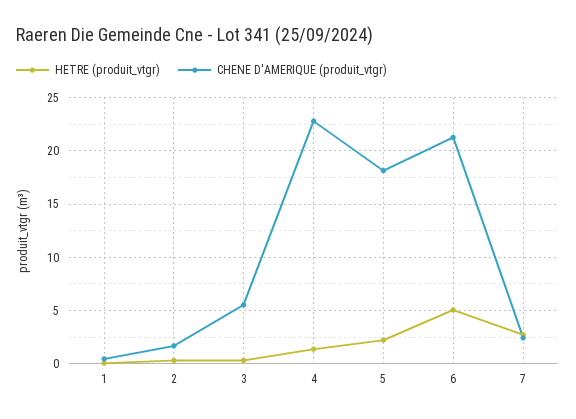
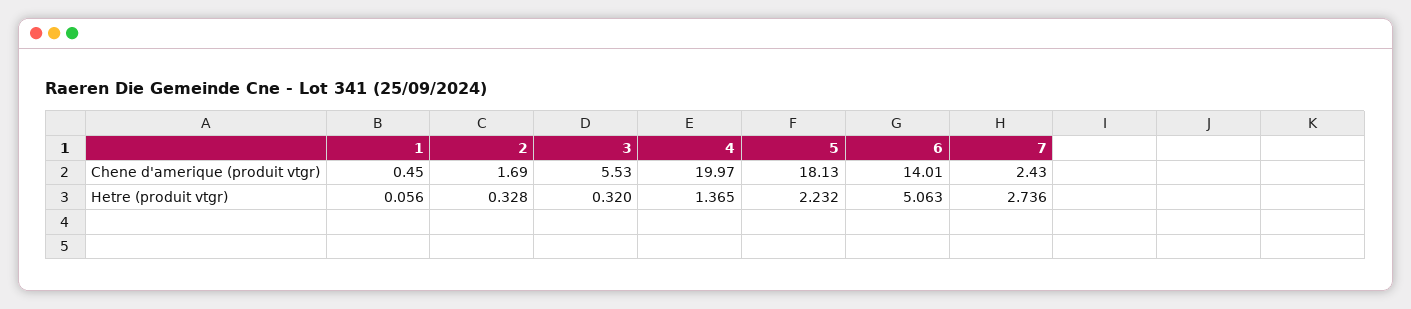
CHENE D'AMERIQUE (produit_vtgr), 4: 23 -> 19.97
CHENE D'AMERIQUE (produit_vtgr), 6: 21 -> 14.01

